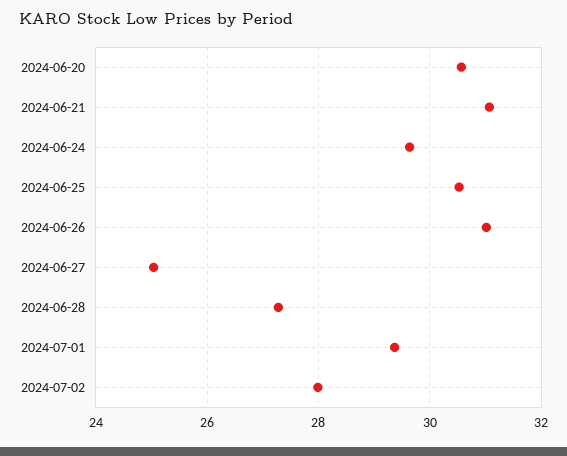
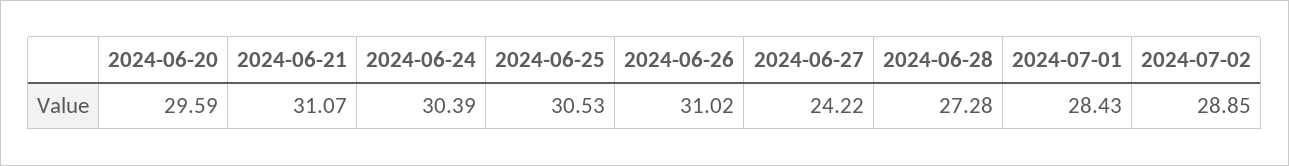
2024-06-20: 30.6 -> 29.59
2024-06-24: 29.6 -> 30.39
2024-06-27: 25 -> 24.22
2024-07-01: 29.4 -> 28.43
2024-07-02: 28 -> 28.85

